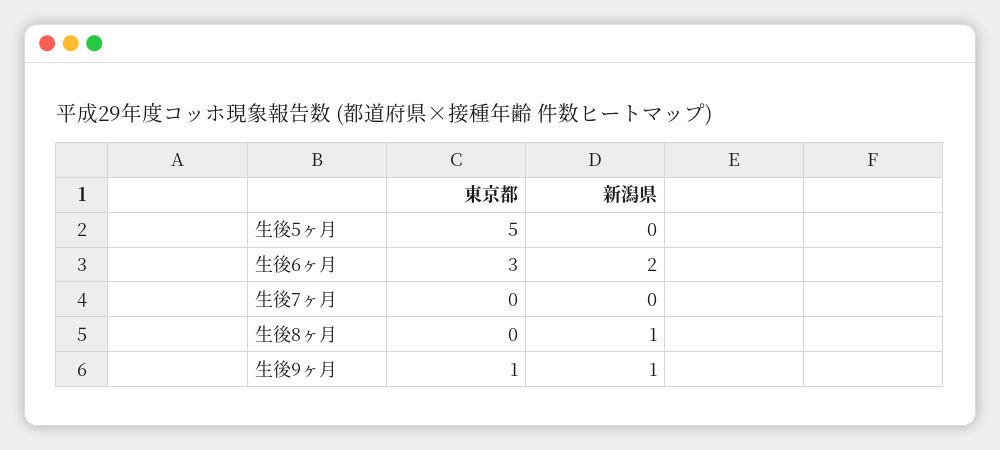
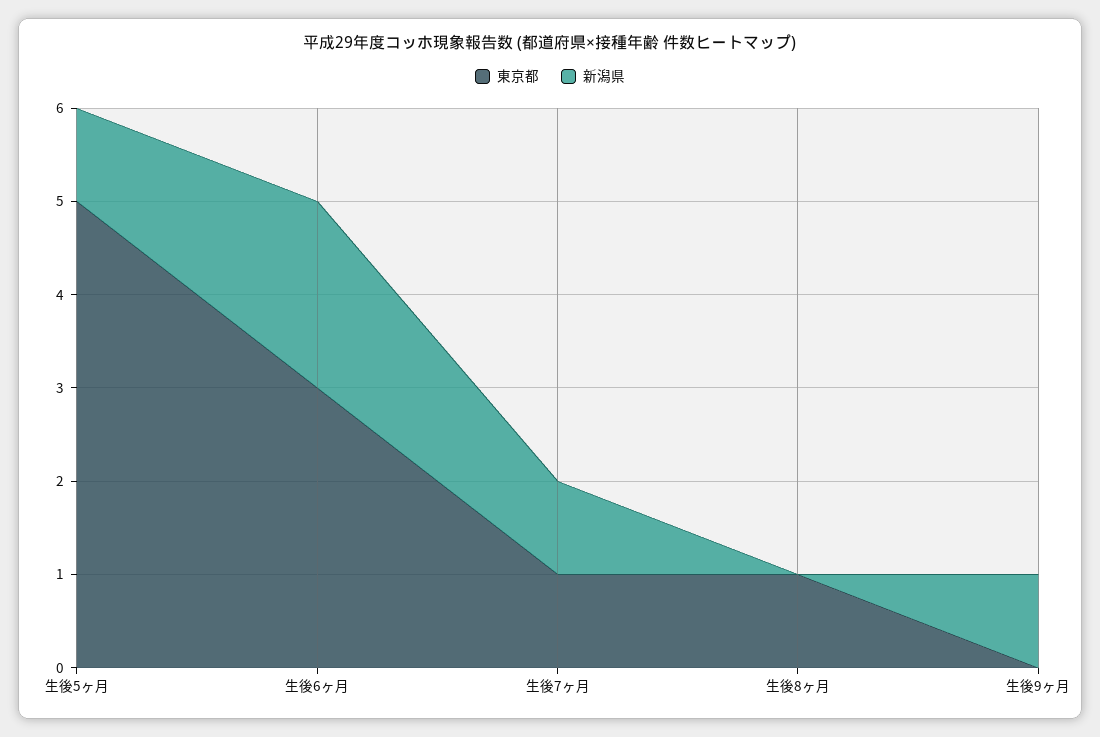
新潟県, 生後5ヶ月: 0 -> 1
東京都, 生後7ヶ月: 0 -> 1
新潟県, 生後7ヶ月: 0 -> 1
東京都, 生後8ヶ月: 0 -> 1
新潟県, 生後8ヶ月: 1 -> 0
東京都, 生後9ヶ月: 1 -> 0

